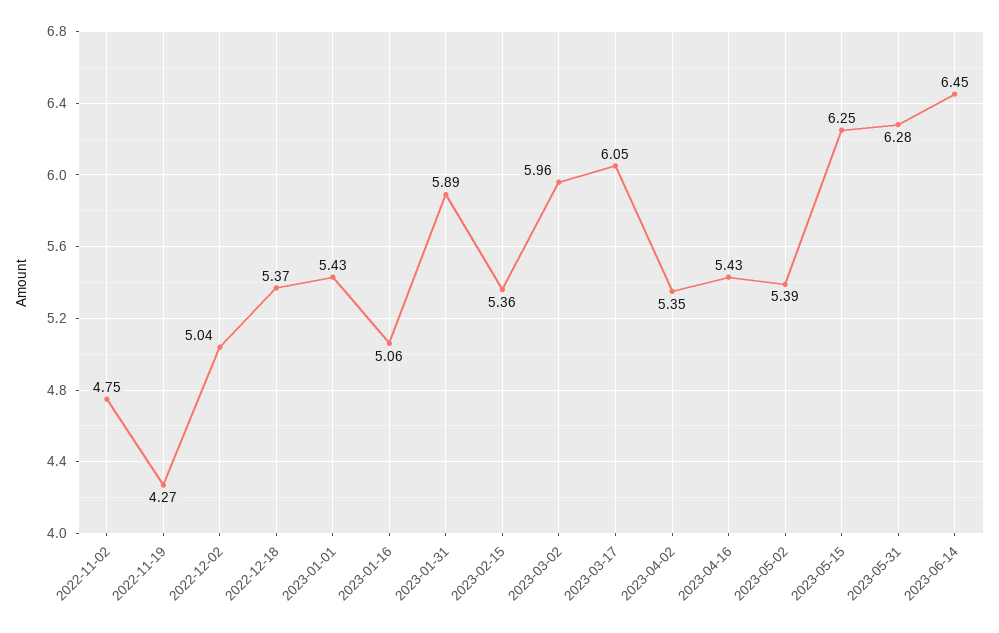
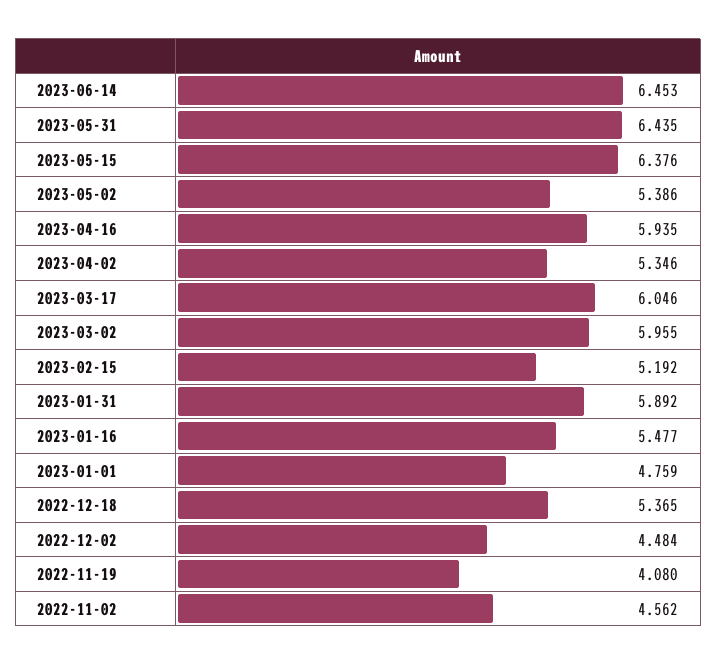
2022-11-02: 4.75 -> 4.562
2022-11-19: 4.27 -> 4.08
2022-12-02: 5.04 -> 4.484
2023-01-01: 5.43 -> 4.759
2023-01-16: 5.06 -> 5.477
2023-02-15: 5.36 -> 5.192
2023-04-16: 5.43 -> 5.935
2023-05-15: 6.25 -> 6.376
2023-05-31: 6.28 -> 6.435

